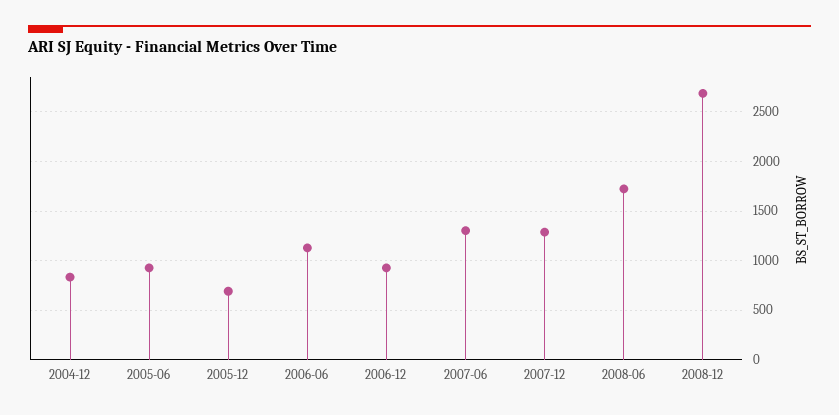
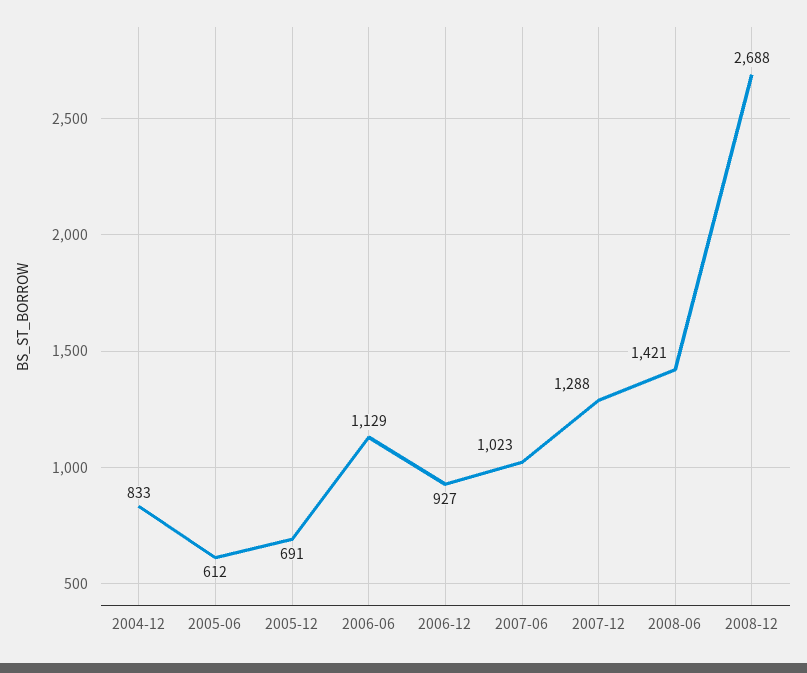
2005-06: 900 -> 612
2007-06: 1300 -> 1023
2008-06: 1700 -> 1421

